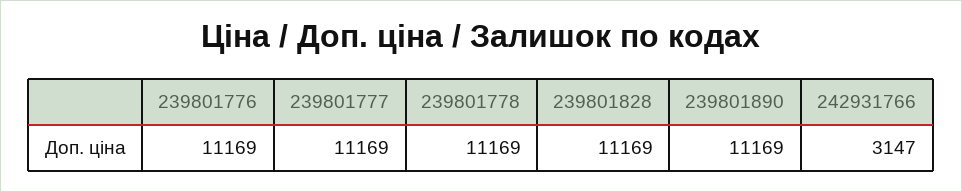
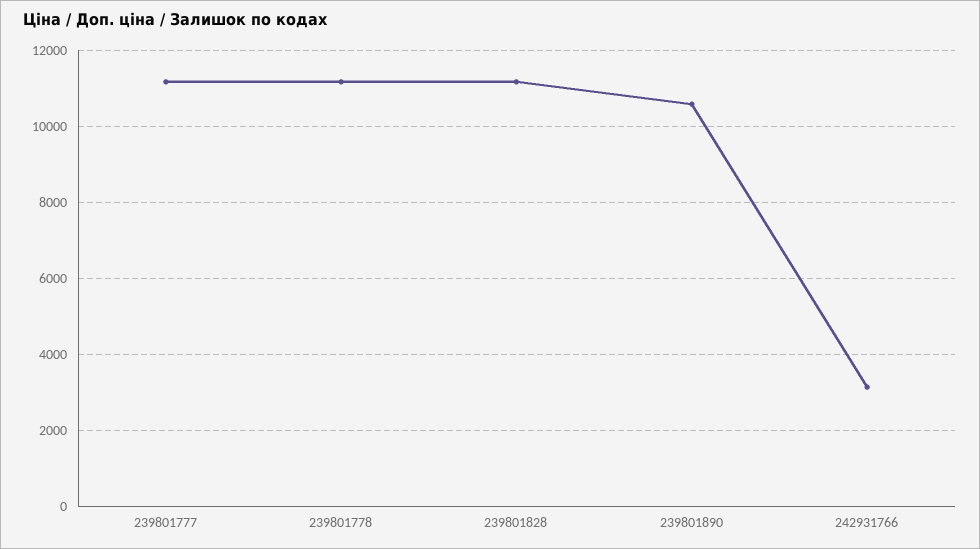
239801776: 11169 -> none
239801890: 11169 -> 10600

